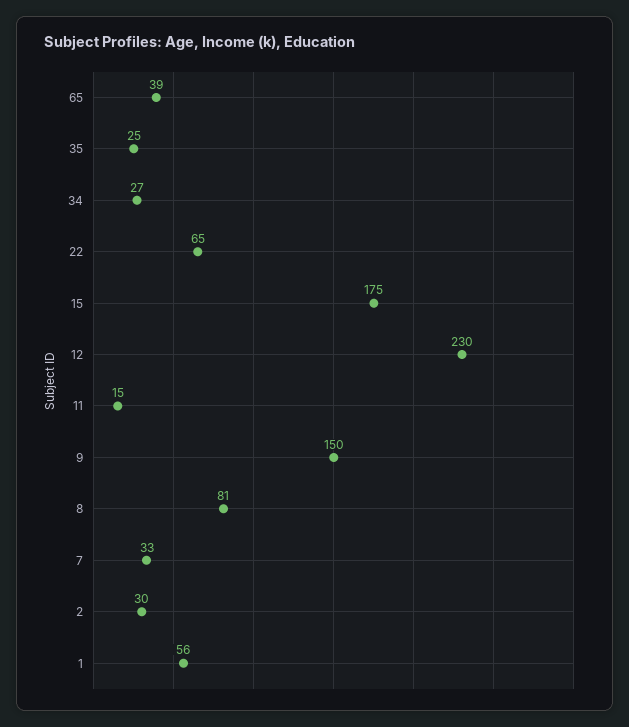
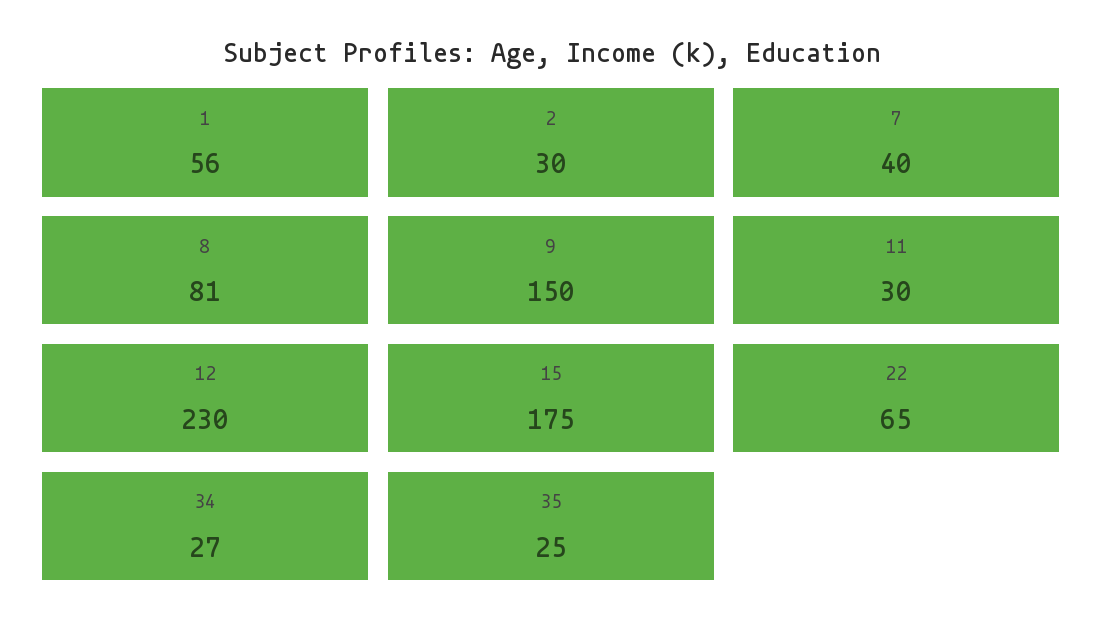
65: 39 -> none
11: 15 -> 30
7: 33 -> 40

